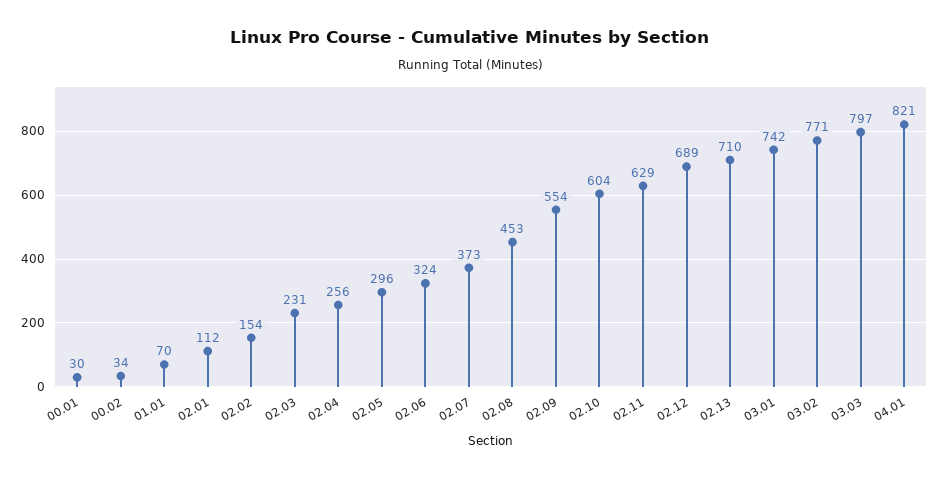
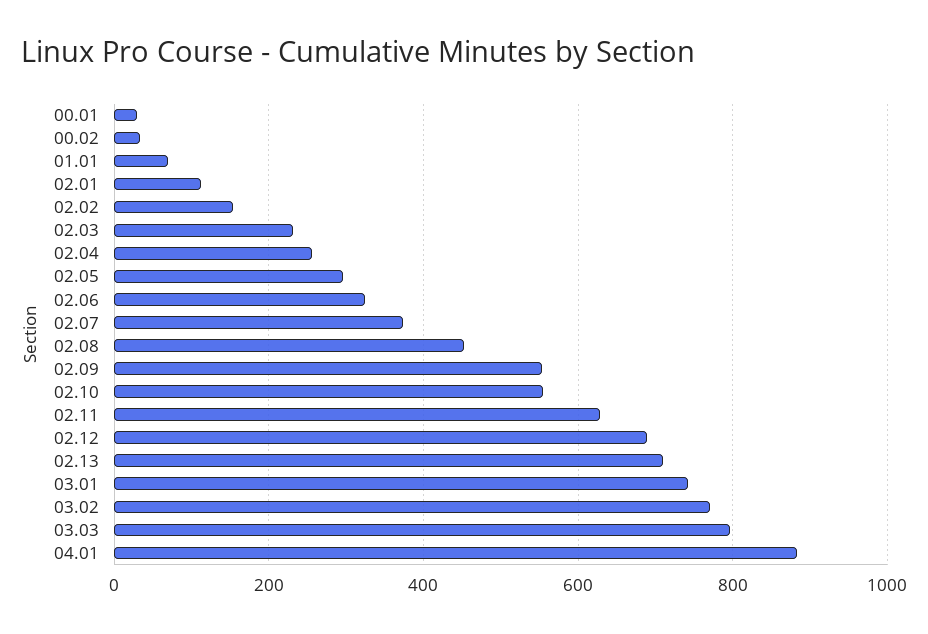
02.10: 604 -> 560
04.01: 821 -> 880

